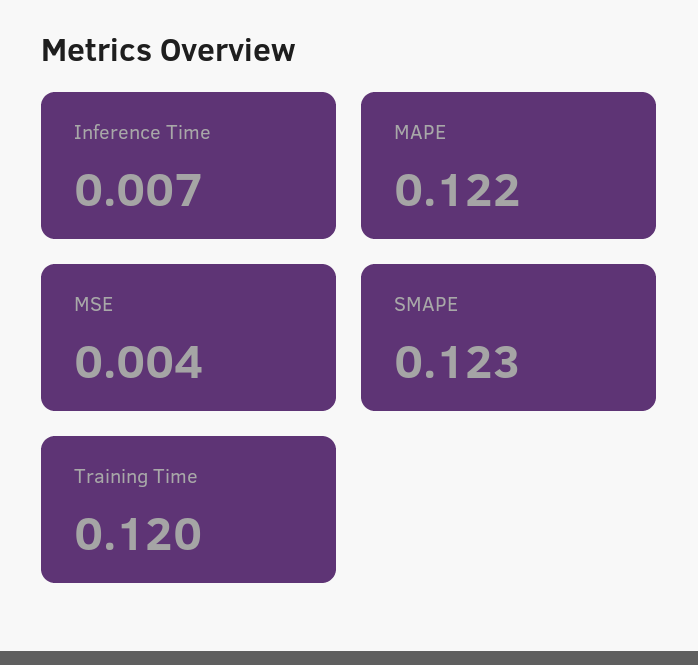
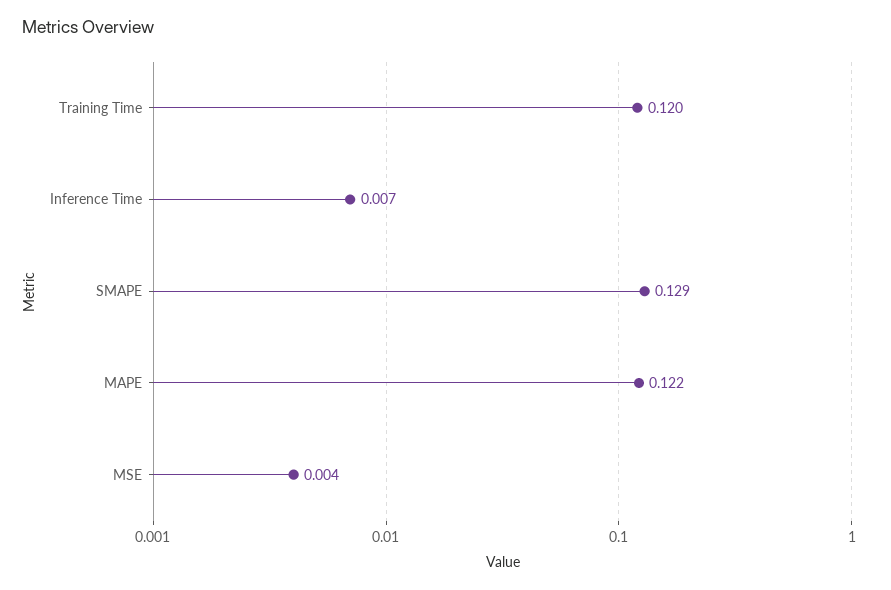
SMAPE: 0.123 -> 0.129

